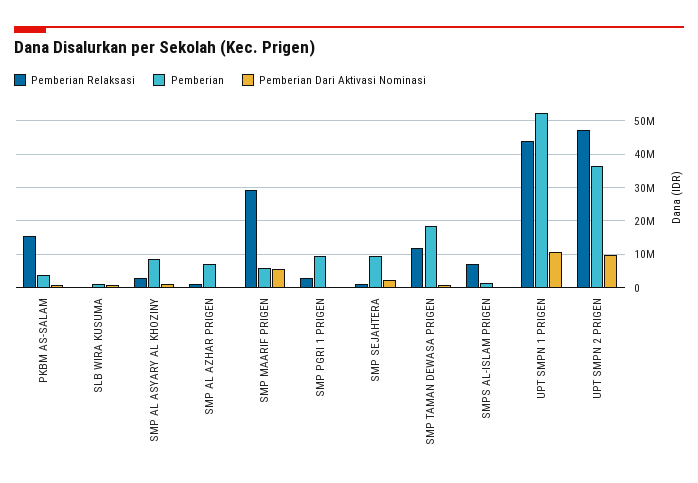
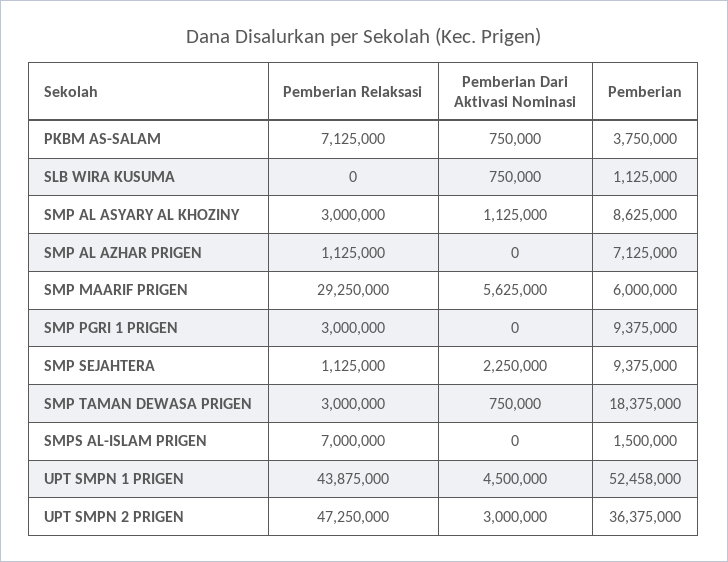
Pemberian Relaksasi, PKBM AS-SALAM: 16000000 -> 7125000
Pemberian Relaksasi, SMP TAMAN DEWASA PRIGEN: 12000000 -> 3000000
Pemberian Dari Aktivasi Nominasi, UPT SMPN 1 PRIGEN: 10000000 -> 4500000
Pemberian Dari Aktivasi Nominasi, UPT SMPN 2 PRIGEN: 10000000 -> 3000000

